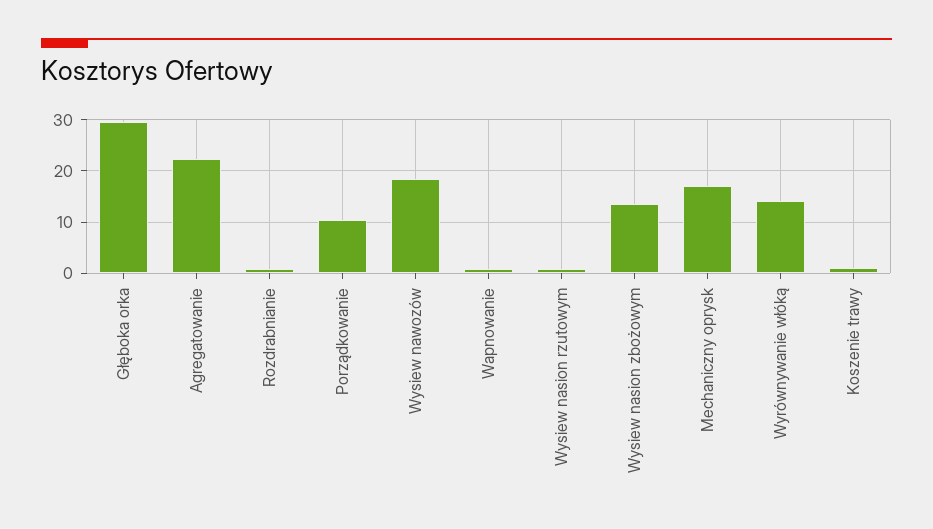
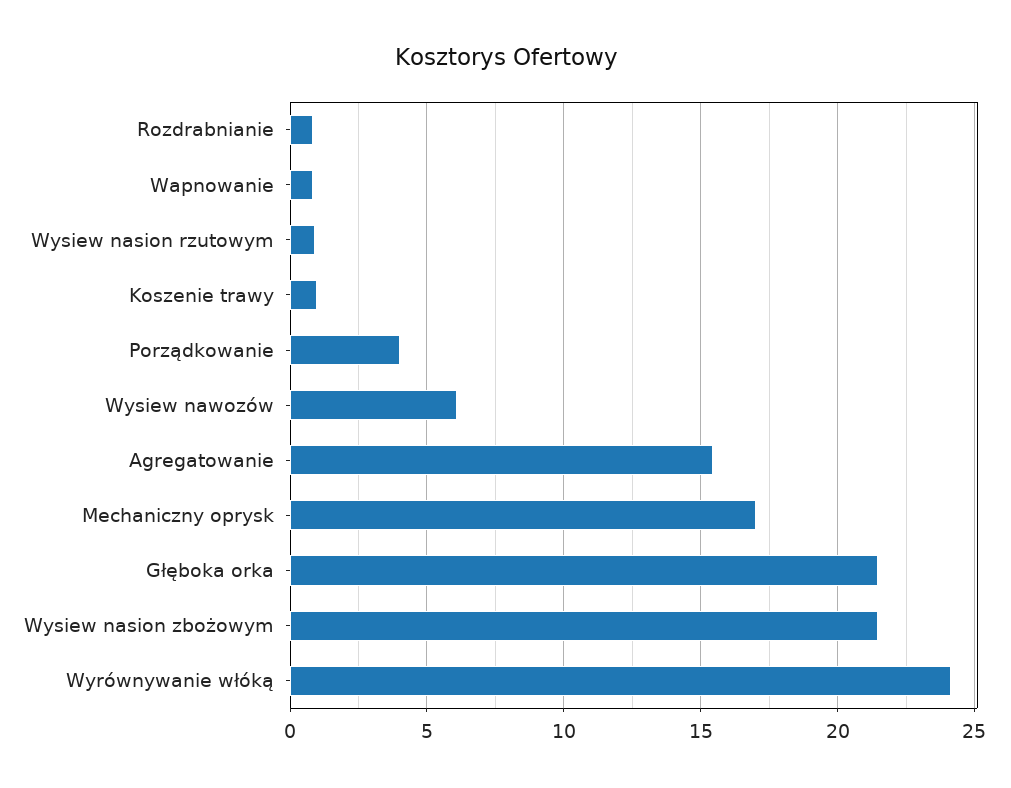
Głęboka orka: 30 -> 21.5
Agregatowanie: 22 -> 15.5
Porządkowanie: 10 -> 4
Wysiew nawozów: 18 -> 6
Wysiew nasion zbożowym: 14 -> 21.5
Wyrównywanie włóką: 14 -> 24

